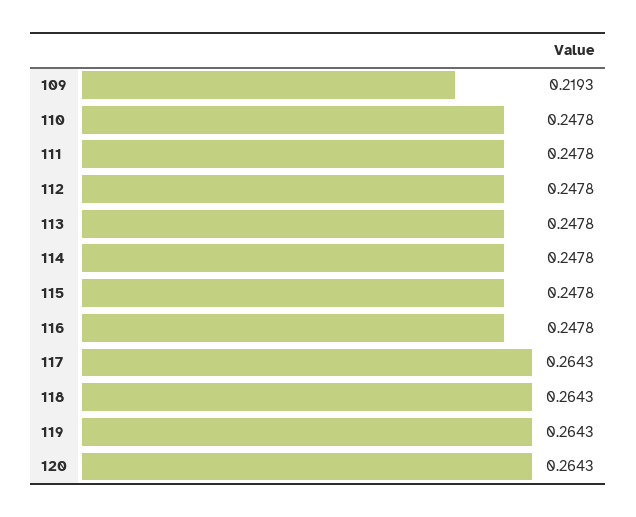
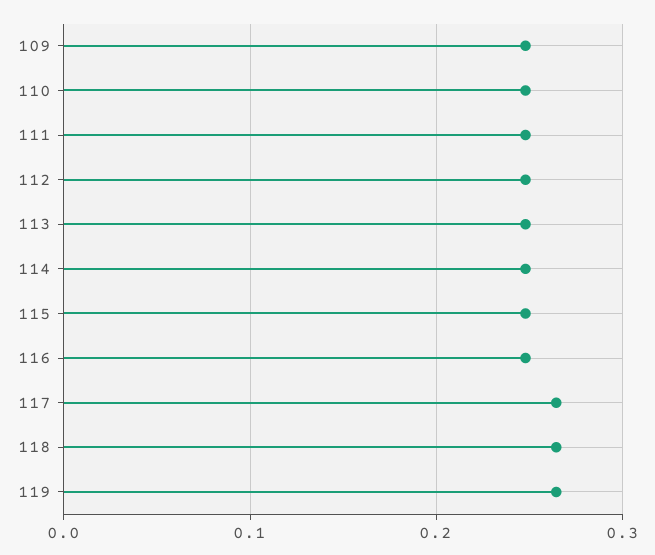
109: 0.2193 -> 0.25
120: 0.2643 -> none

